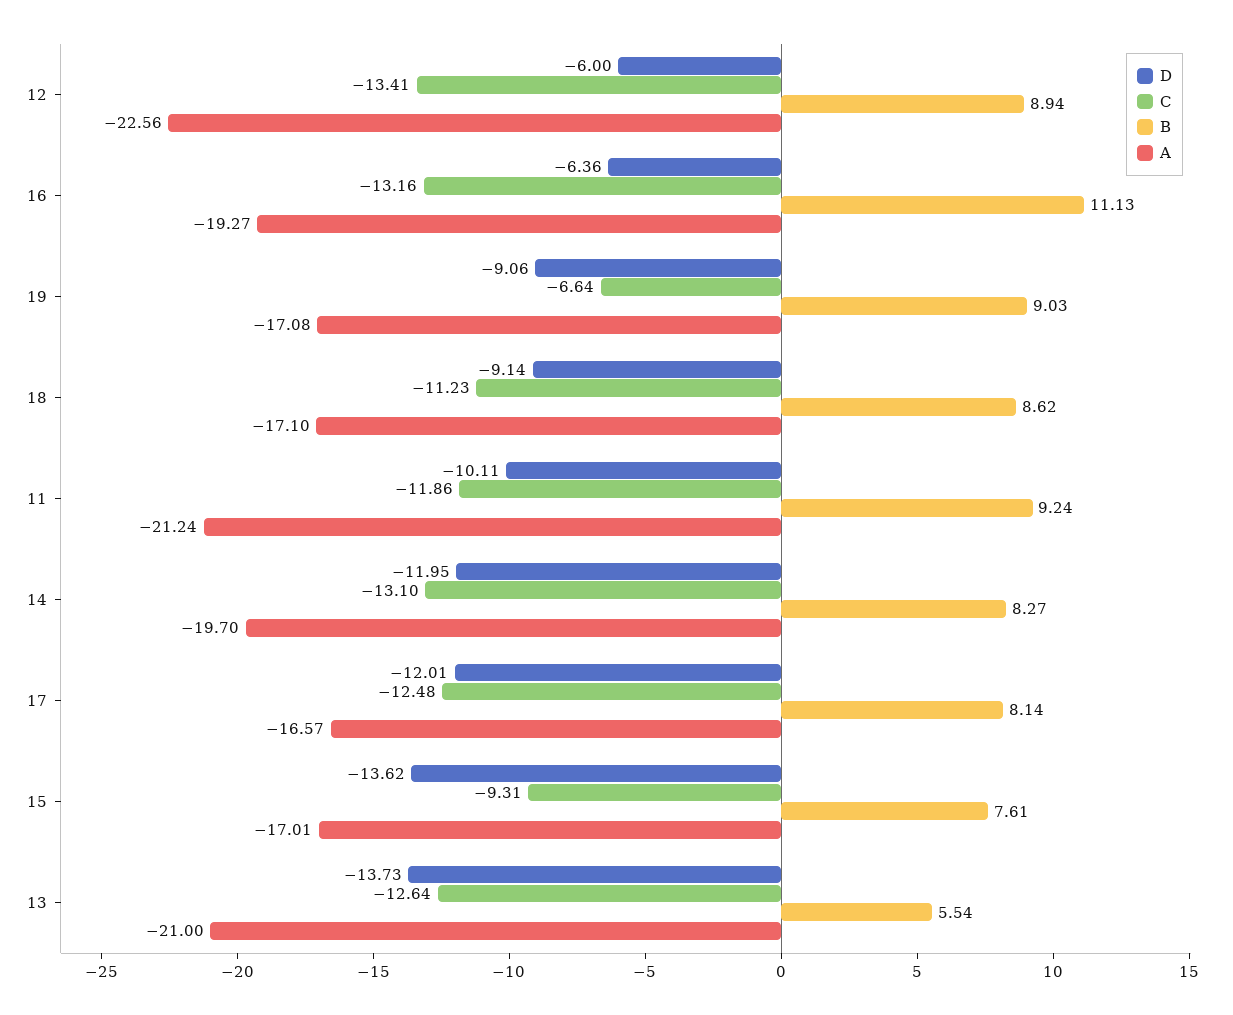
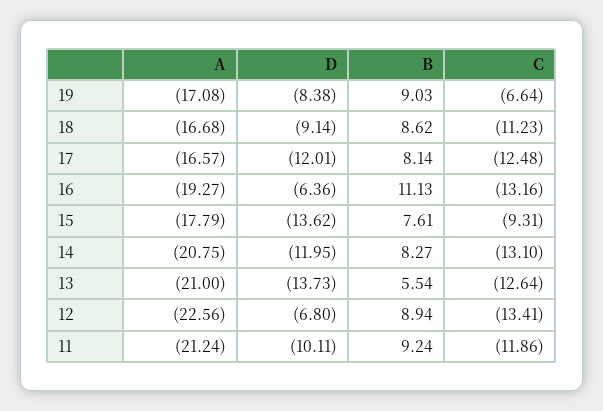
D, 12: -6 -> -6.8
D, 19: -9.06 -> -8.38
A, 18: -17.1 -> -16.68
A, 14: -19.7 -> -20.75
A, 15: -17.01 -> -17.79

